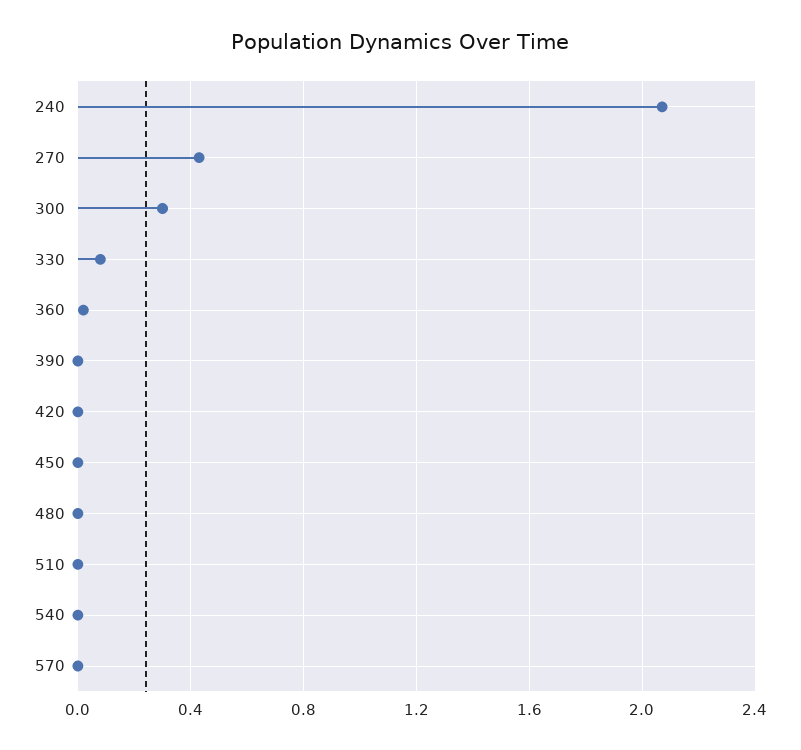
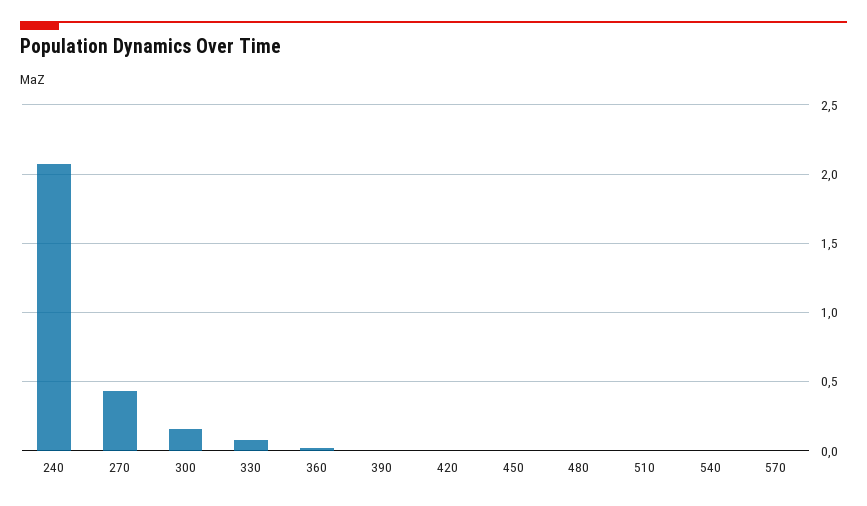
300: 0.3 -> 0.15

